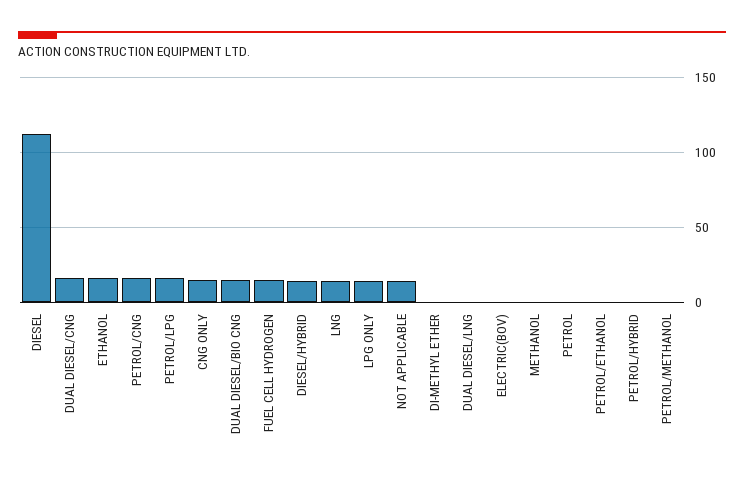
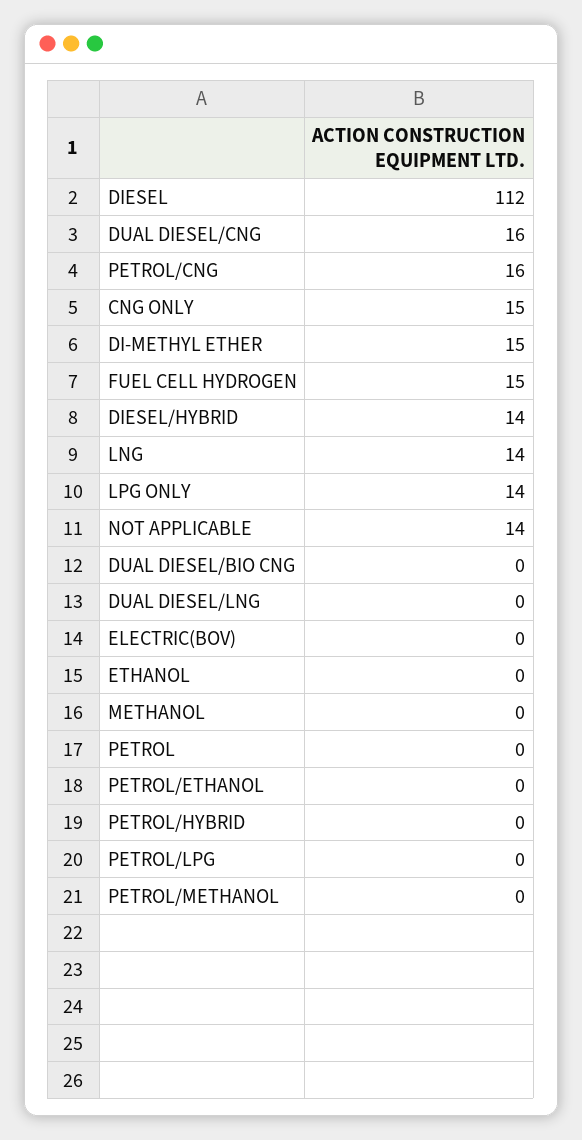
ETHANOL: 15 -> 0
PETROL/LPG: 15 -> 0
DUAL DIESEL/BIO CNG: 15 -> 0
DI-METHYL ETHER: 0 -> 15

